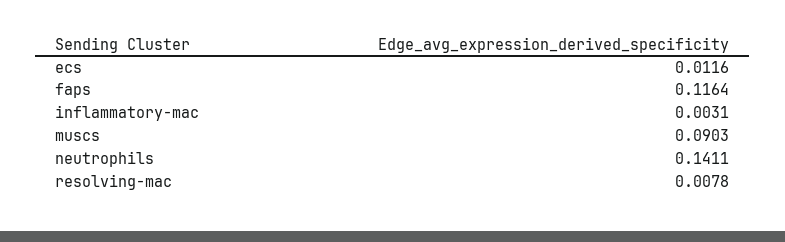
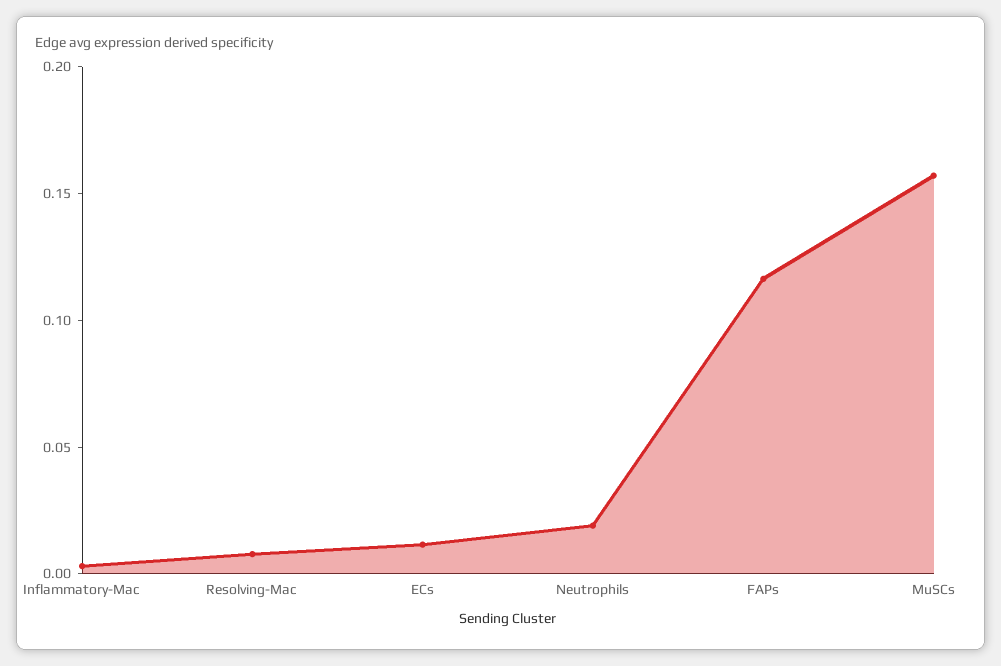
muscs: 0.0903 -> 0.16
neutrophils: 0.1411 -> 0.02

